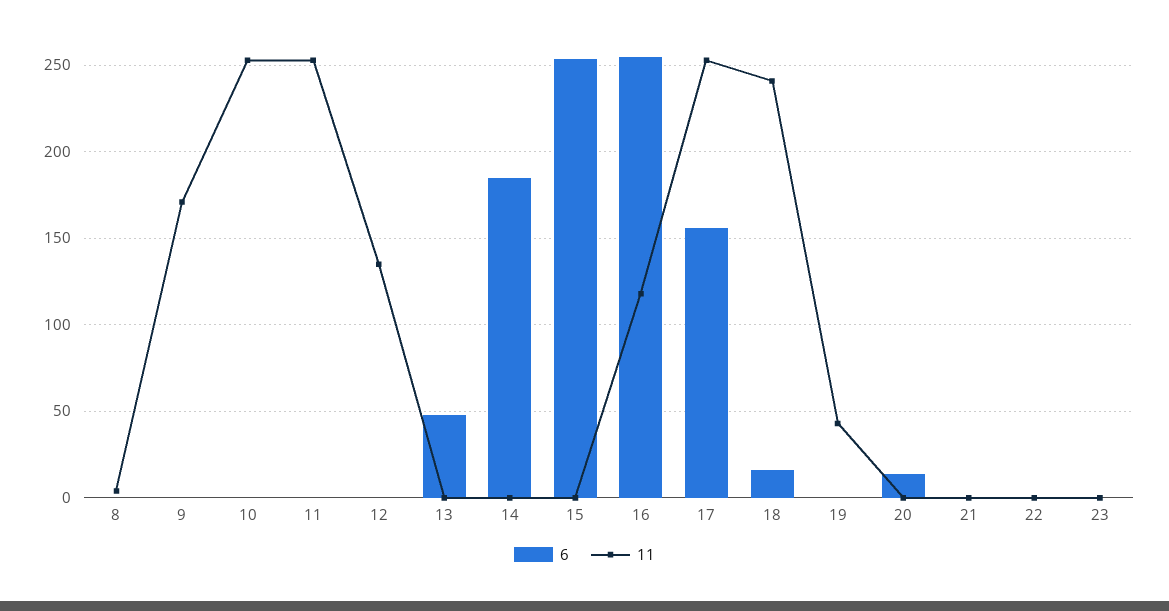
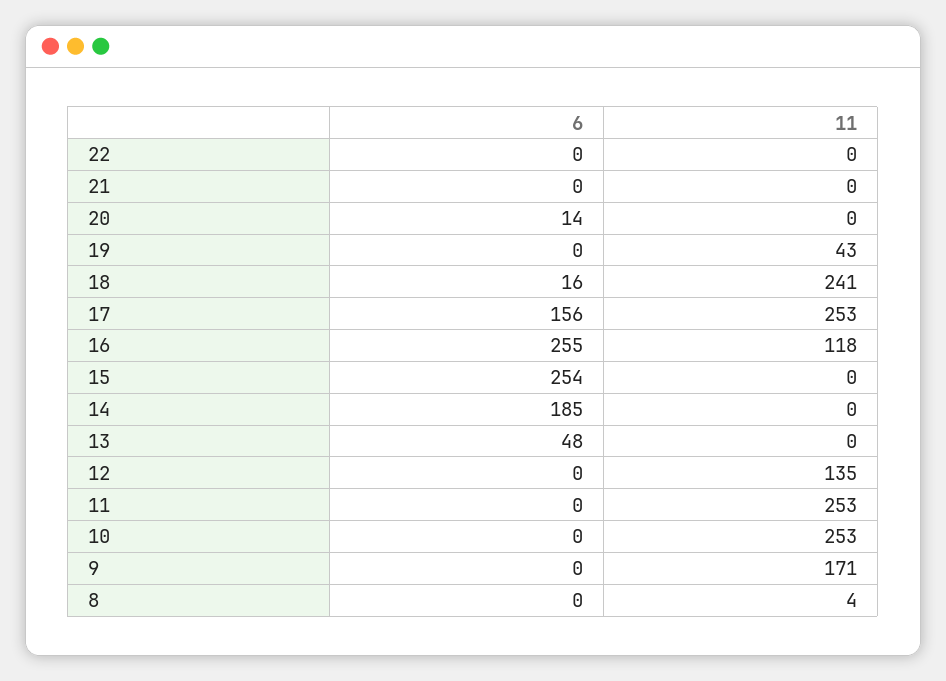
6, 23: 0 -> none
11, 23: 0 -> none

